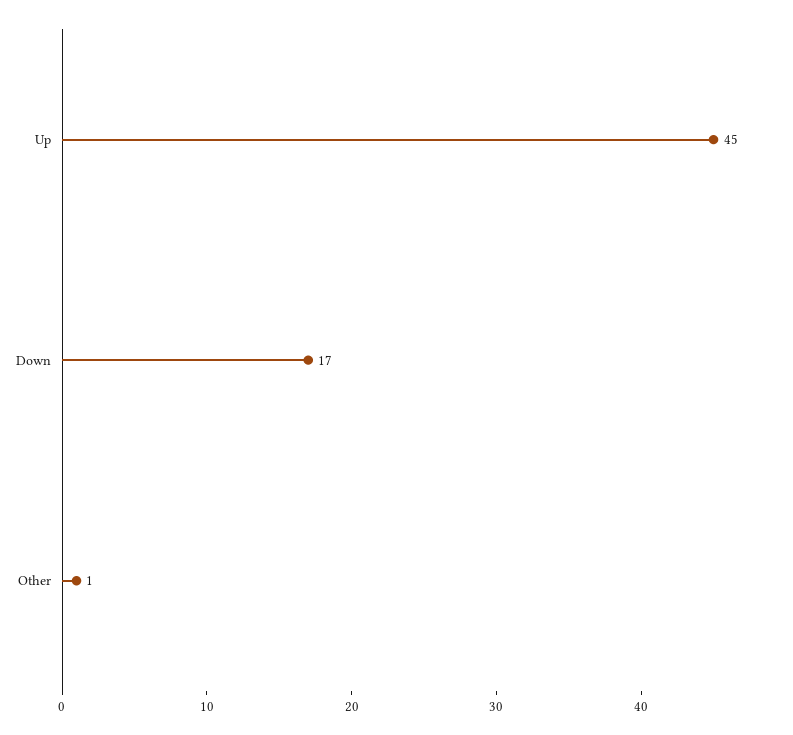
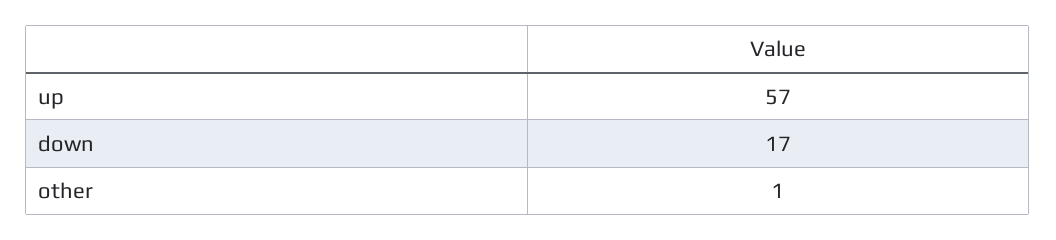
Up: 45 -> 57

